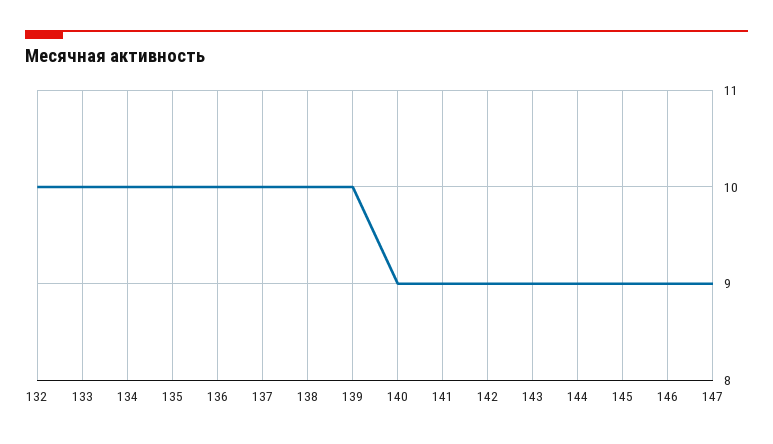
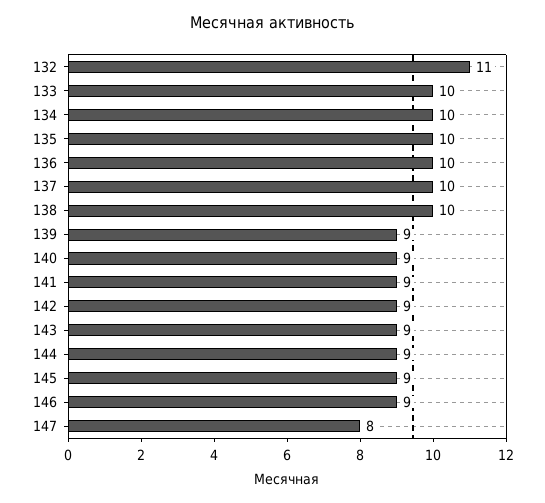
132: 10 -> 11
139: 10 -> 9
147: 9 -> 8

